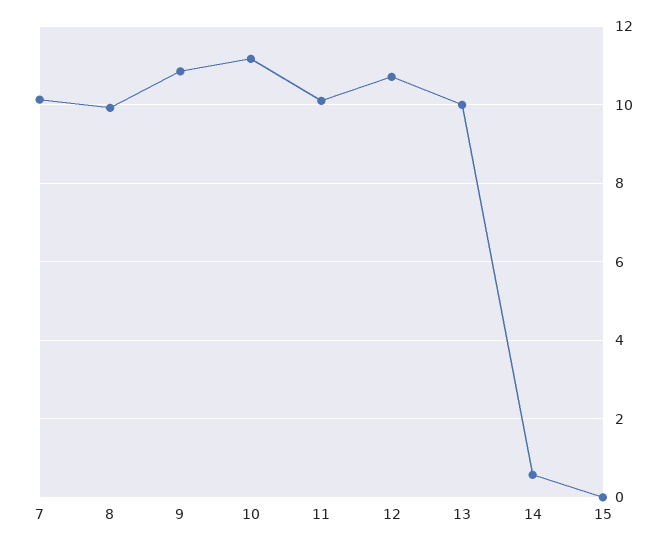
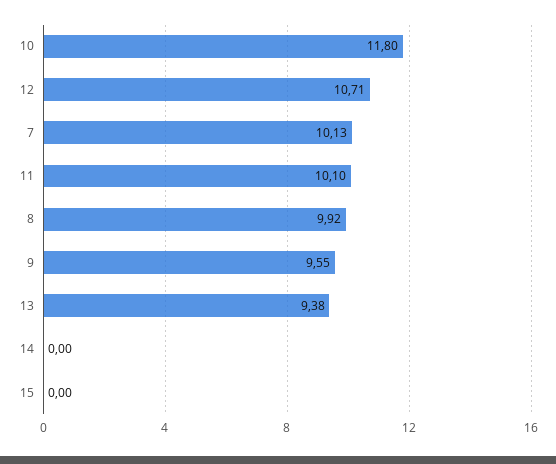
9: 10.8 -> 9.55
10: 11.2 -> 11.8
13: 10 -> 9.38
14: 0.6 -> 0

